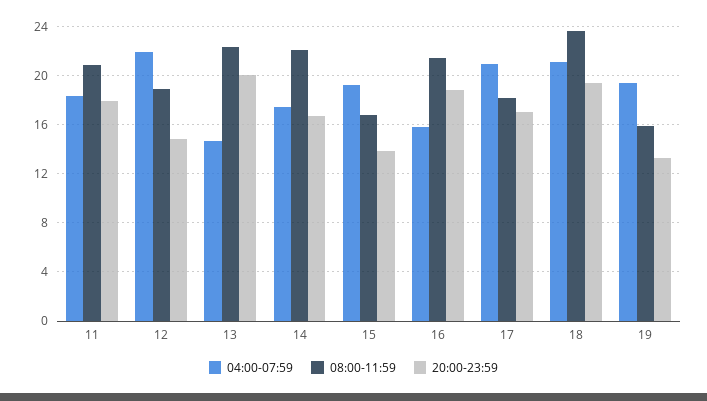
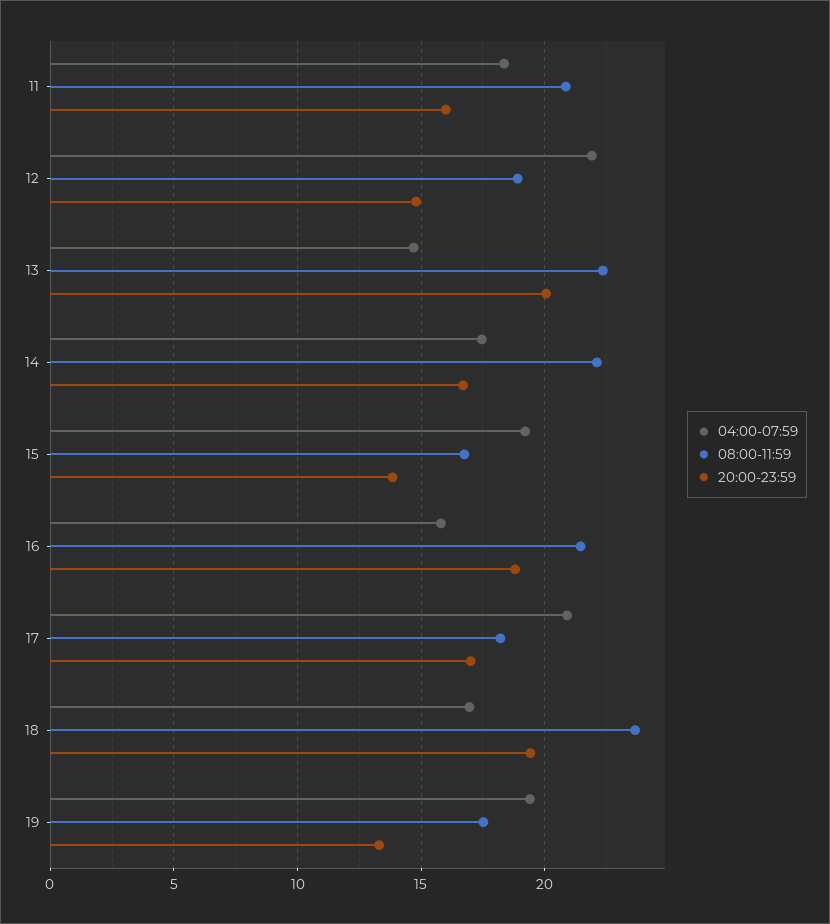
20:00-23:59, 11: 18 -> 16
04:00-07:59, 18: 21 -> 17
08:00-11:59, 19: 16 -> 17.5

